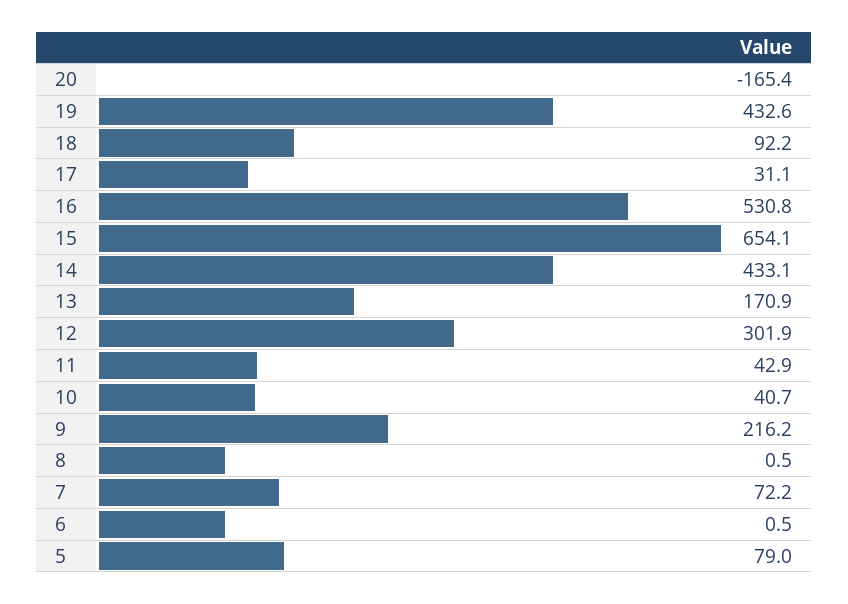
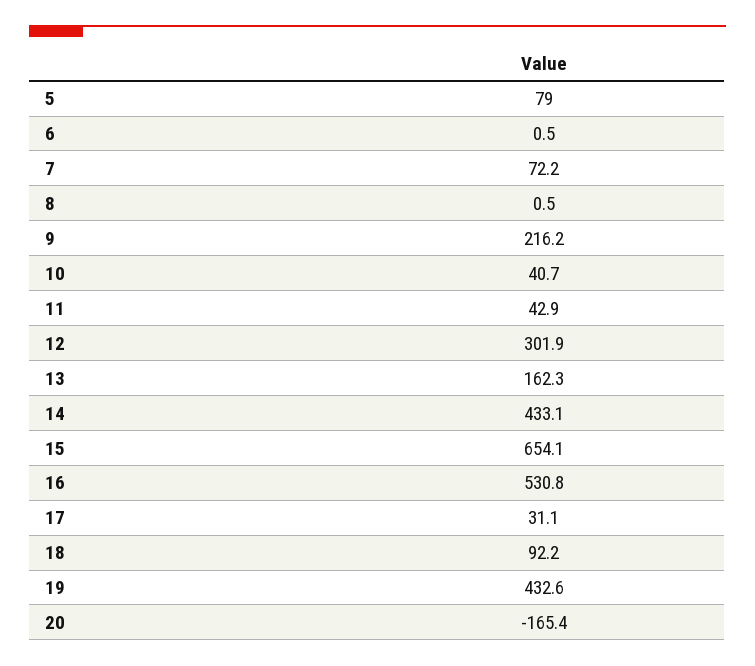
13: 170.9 -> 162.3

